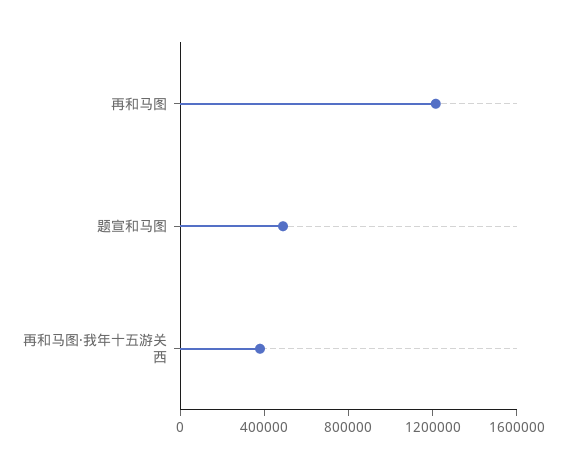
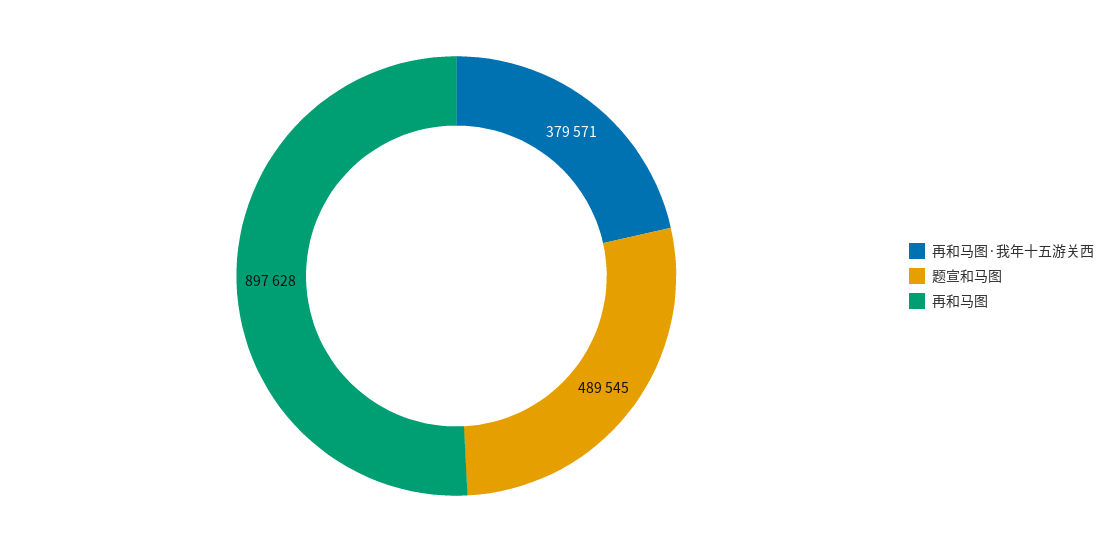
再和马图: 1200000 -> 897628

